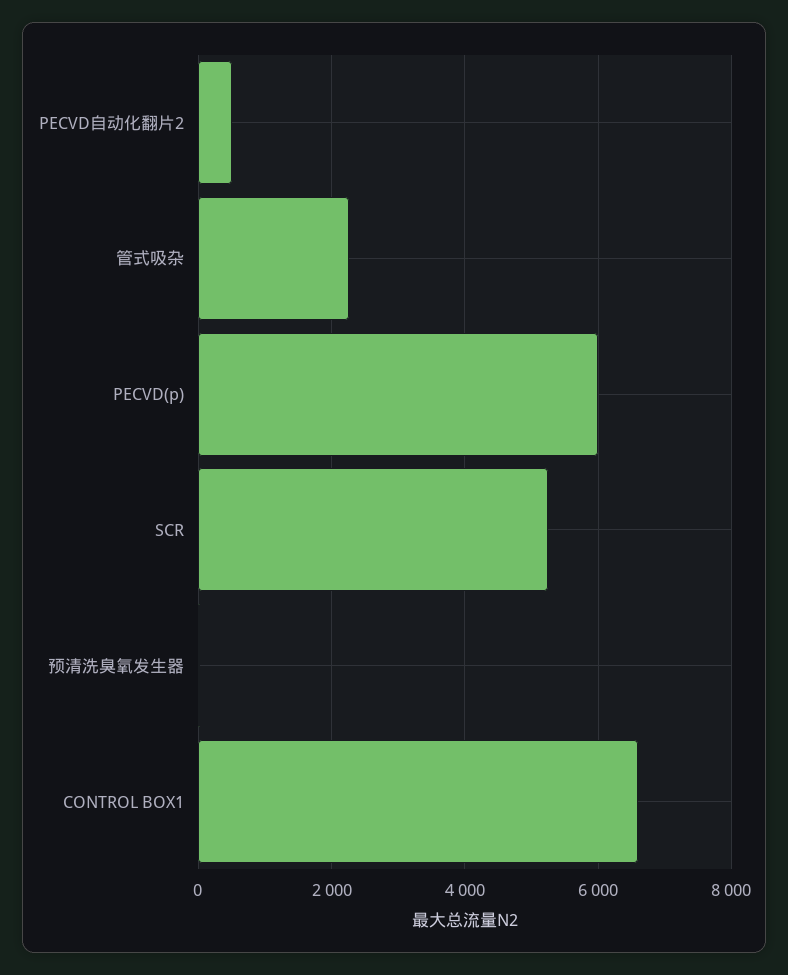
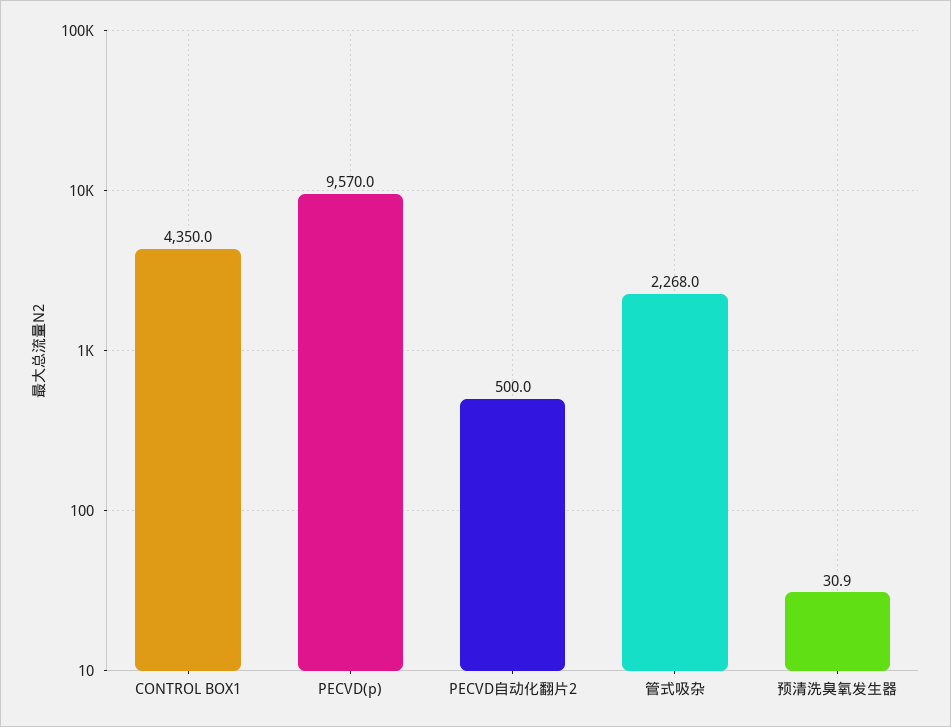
PECVD(p): 6000 -> 9570
SCR: 5200 -> none
CONTROL BOX1: 6600 -> 4350

